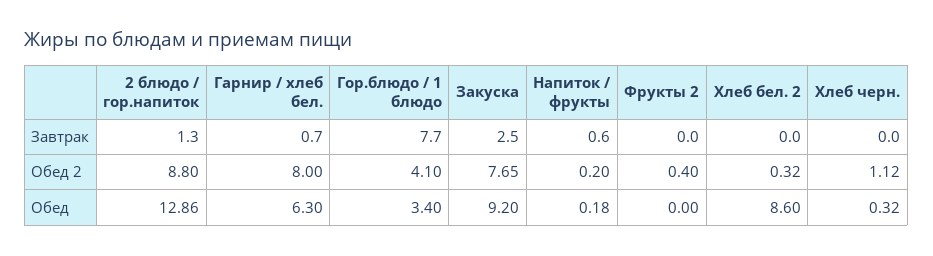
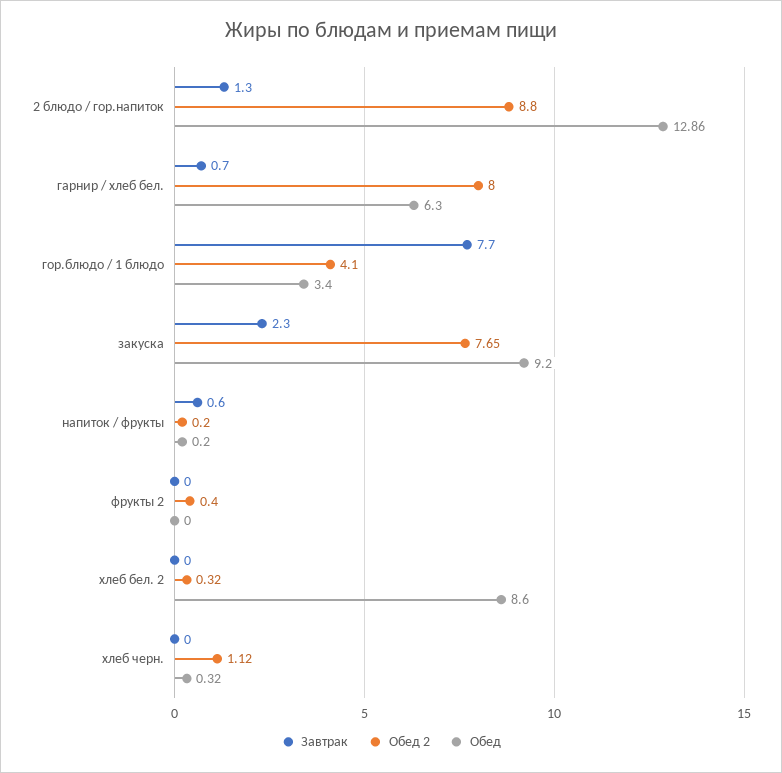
Завтрак, Закуска: 2.5 -> 2.3
Обед, Напиток / фрукты: 0.18 -> 0.2

